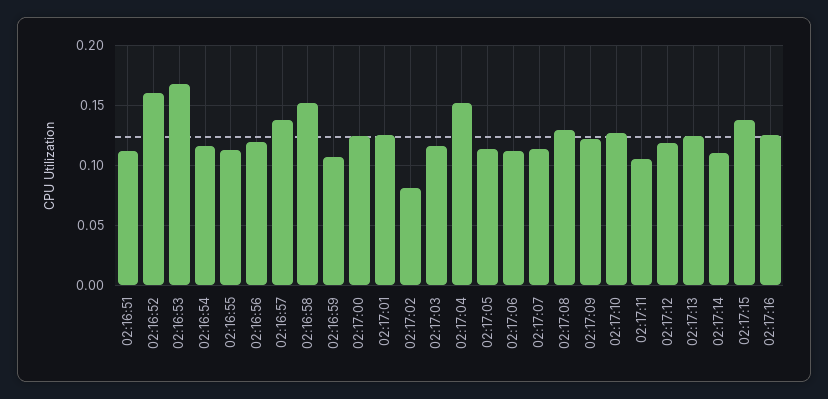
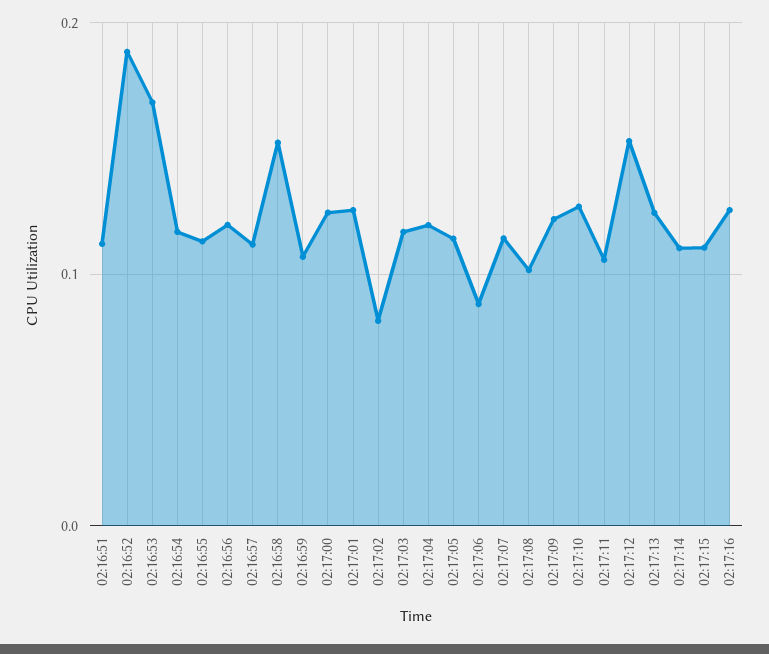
02:16:52: 0.16 -> 0.19
02:16:57: 0.14 -> 0.11
02:17:04: 0.15 -> 0.12
02:17:06: 0.11 -> 0.09
02:17:08: 0.13 -> 0.1
02:17:12: 0.12 -> 0.15
02:17:15: 0.14 -> 0.11

